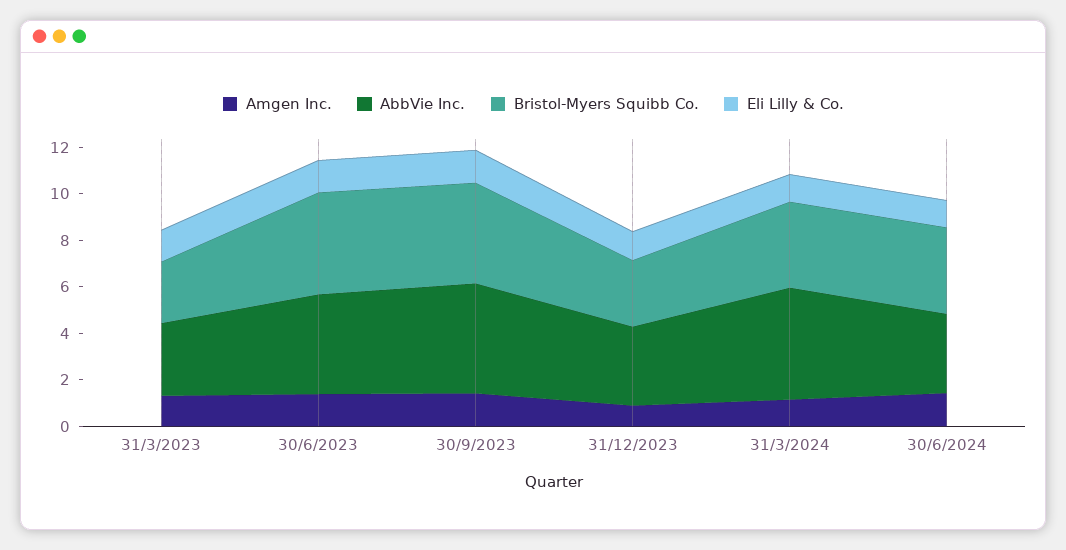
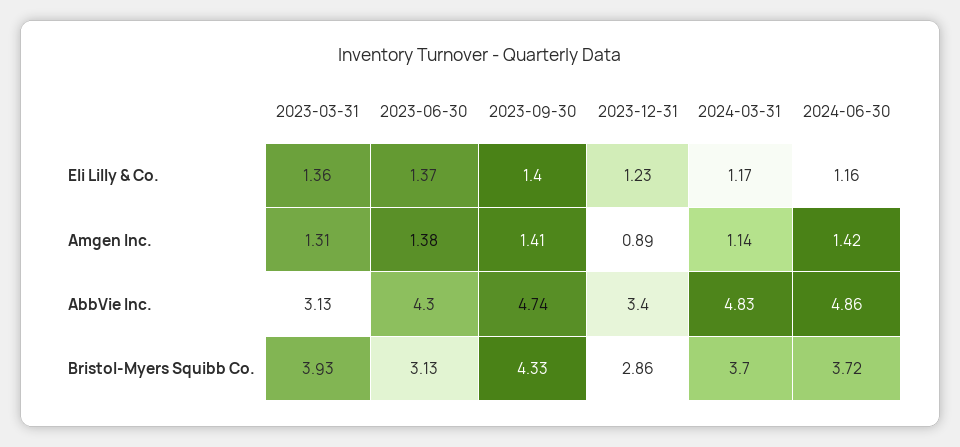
Bristol-Myers Squibb Co., 31/3/2023: 2.5 -> 3.93
Bristol-Myers Squibb Co., 30/6/2023: 4.5 -> 3.13
AbbVie Inc., 30/6/2024: 3.5 -> 4.86

